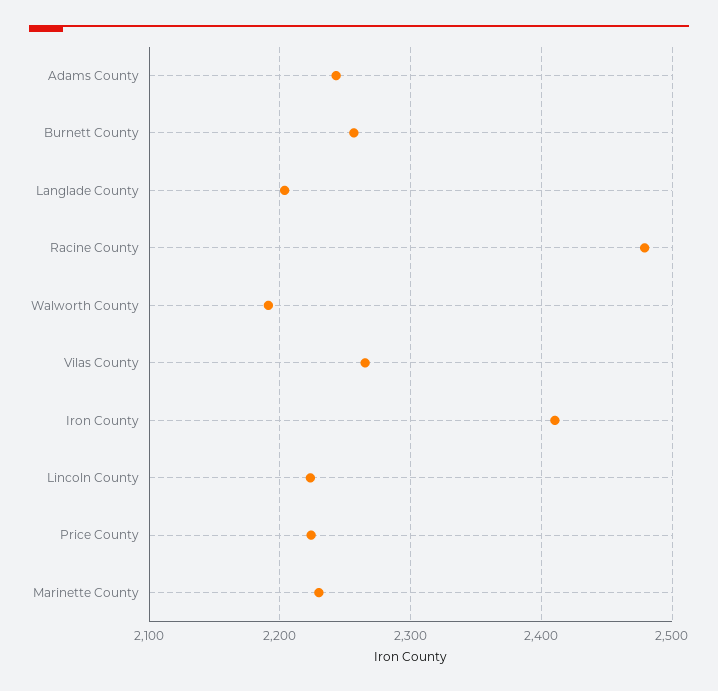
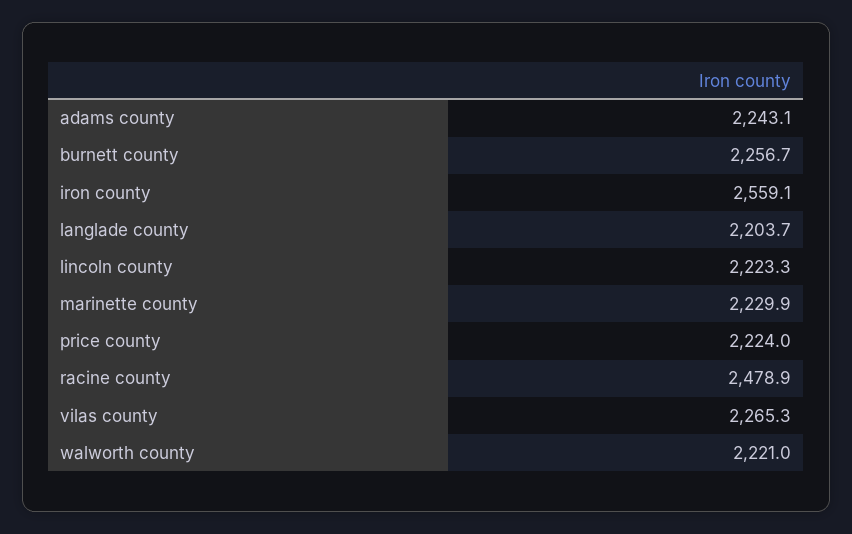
Walworth County: 2190 -> 2221
Iron County: 2410 -> 2559.1

